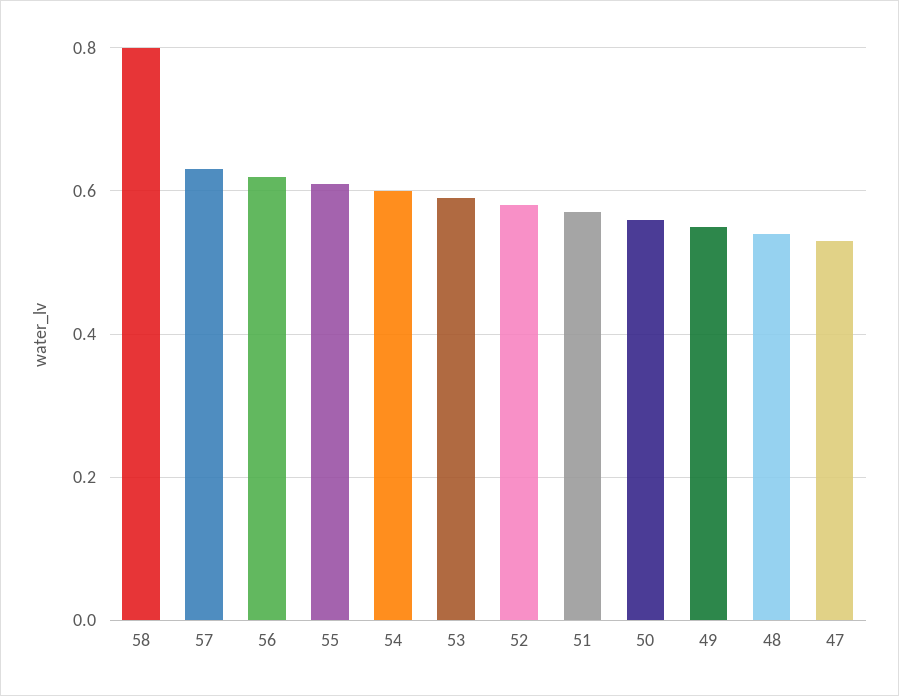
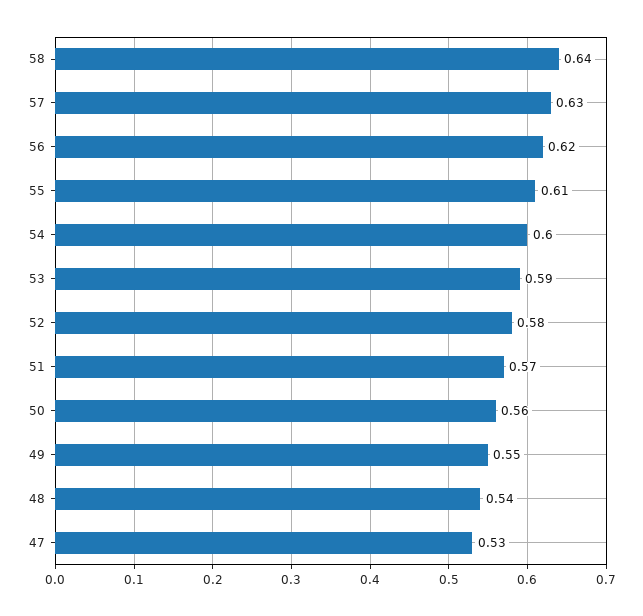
58: 0.8 -> 0.64

